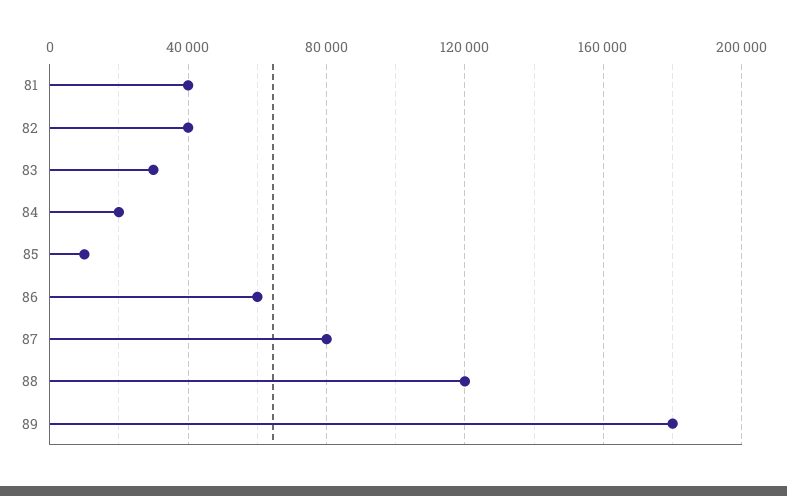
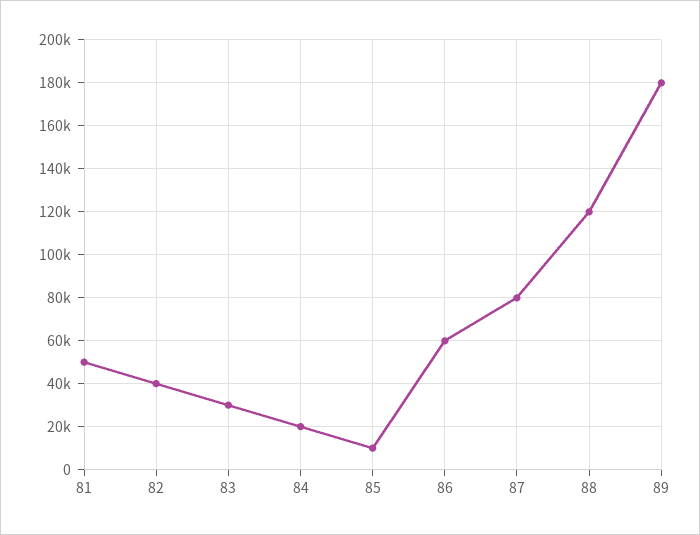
81: 40000 -> 50000

